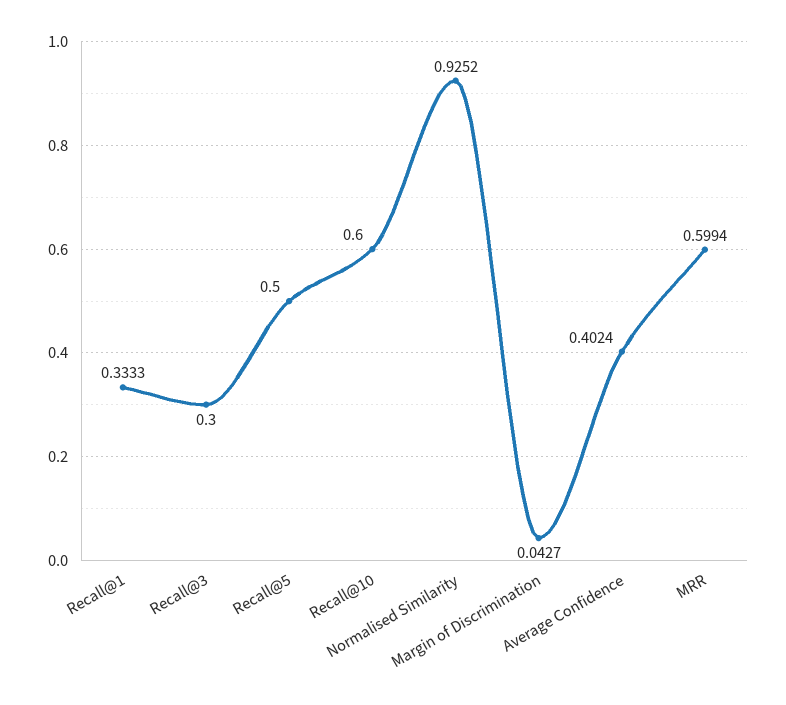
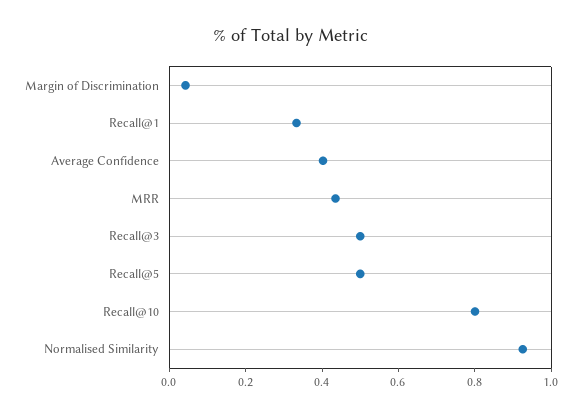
Recall@3: 0.3 -> 0.5
Recall@10: 0.6 -> 0.8
MRR: 0.5994 -> 0.45

